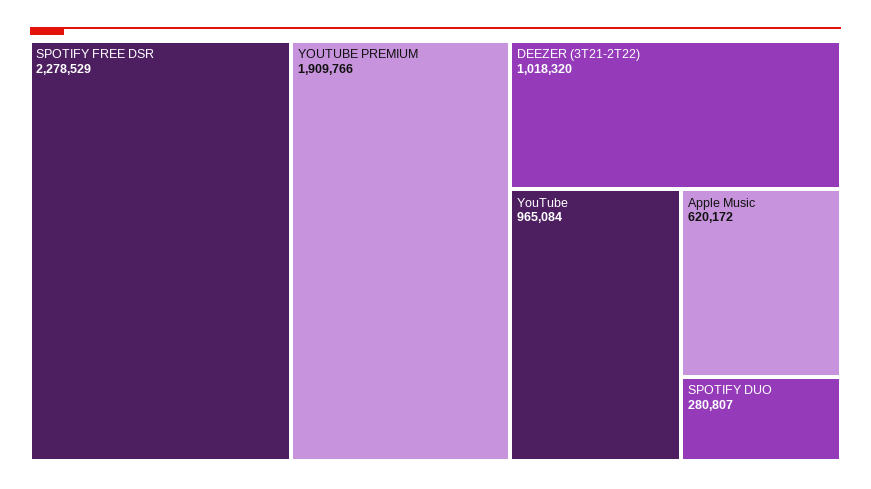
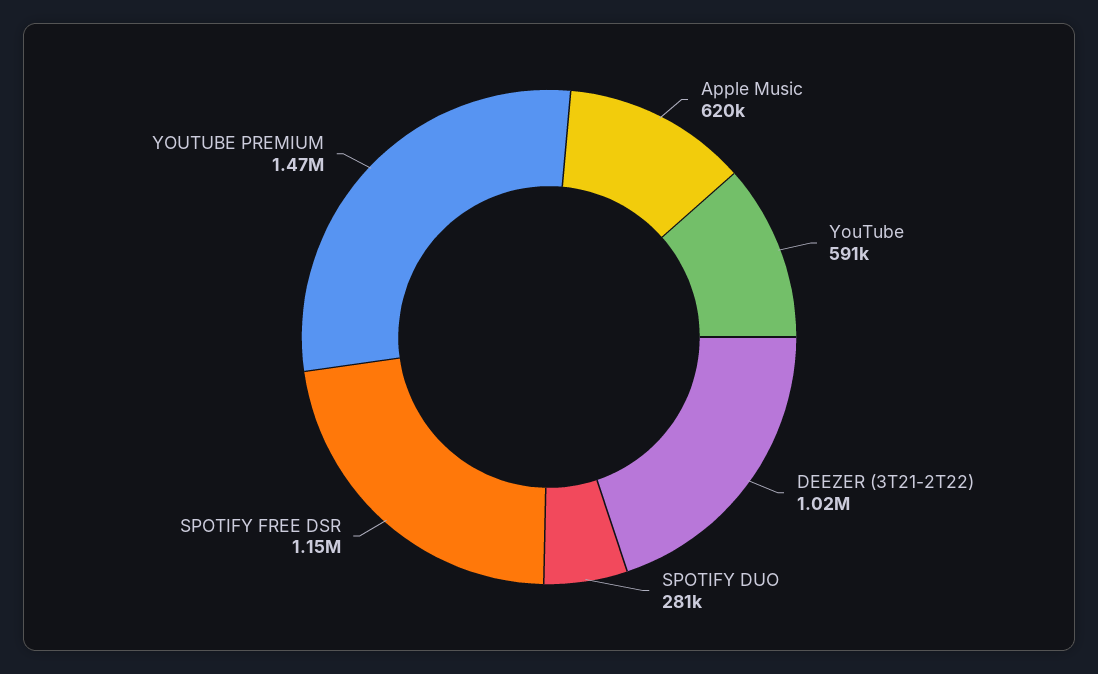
SPOTIFY FREE DSR: 2278529 -> 1150000
YOUTUBE PREMIUM: 1909766 -> 1470000
YouTube: 965084 -> 591000

